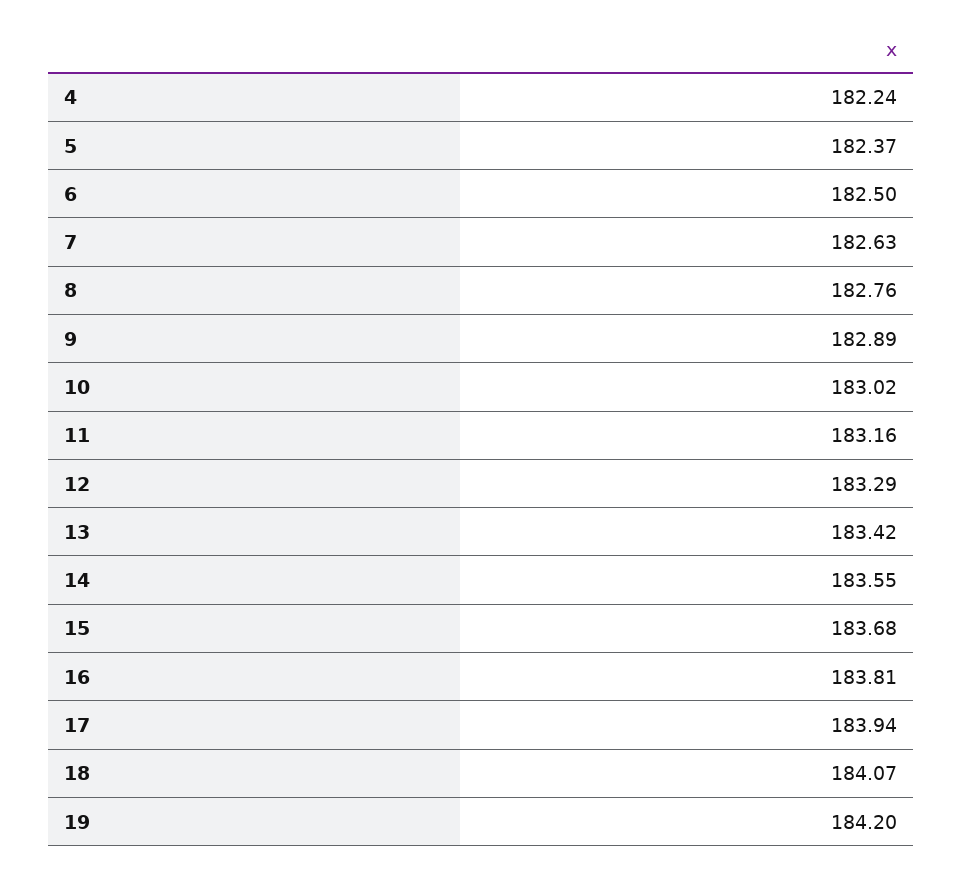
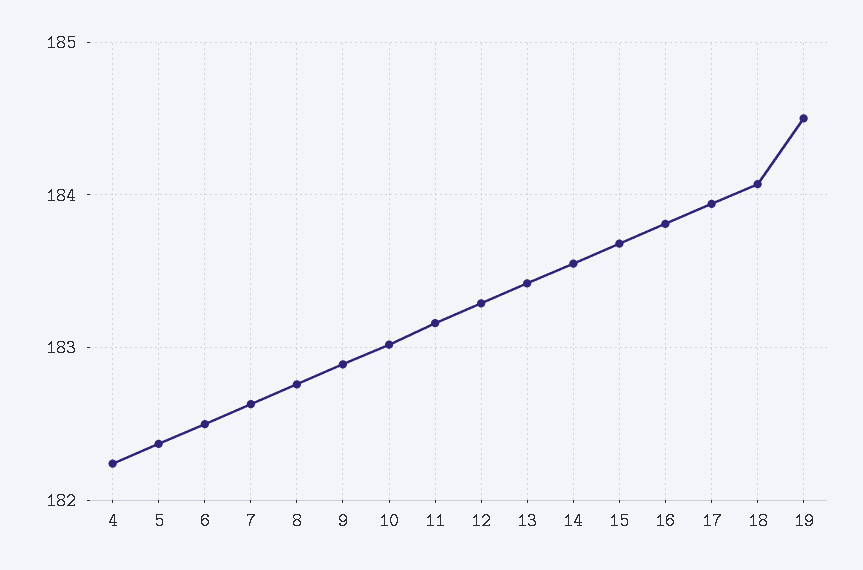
19: 184.2 -> 184.5

